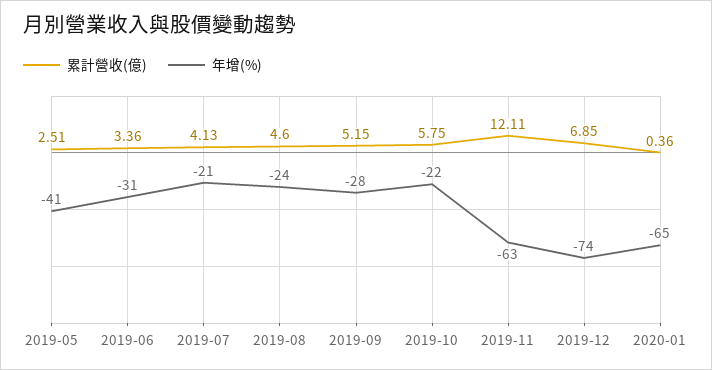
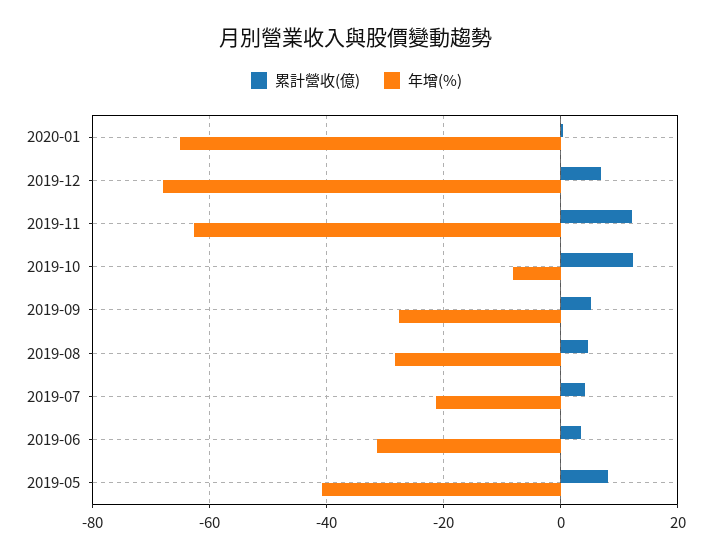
累計營收(億), 2019-05: 2.51 -> 8
年增(%), 2019-08: -24 -> -28
累計營收(億), 2019-10: 5.75 -> 12
年增(%), 2019-10: -22 -> -8
年增(%), 2019-12: -74 -> -68

